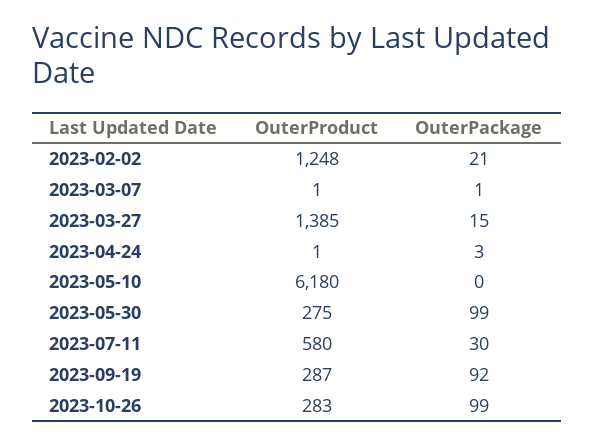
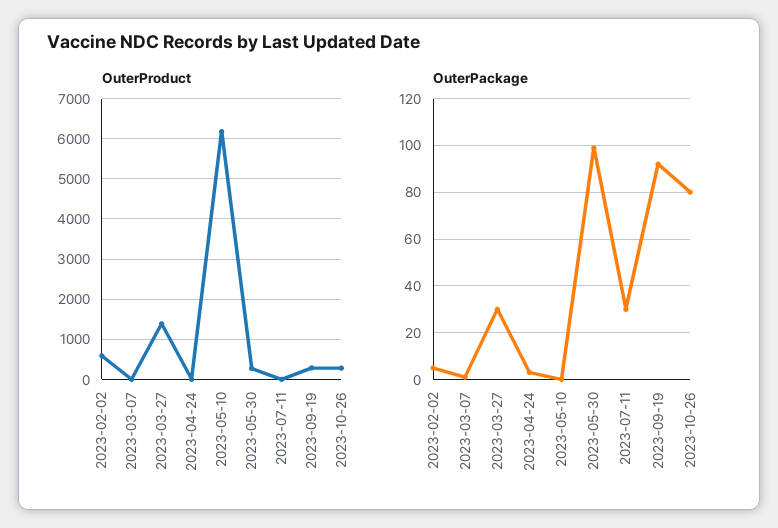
OuterProduct, 2023-02-02: 1248 -> 600
OuterPackage, 2023-02-02: 21 -> 5
OuterPackage, 2023-03-27: 15 -> 30
OuterProduct, 2023-07-11: 580 -> 0
OuterPackage, 2023-10-26: 99 -> 80

